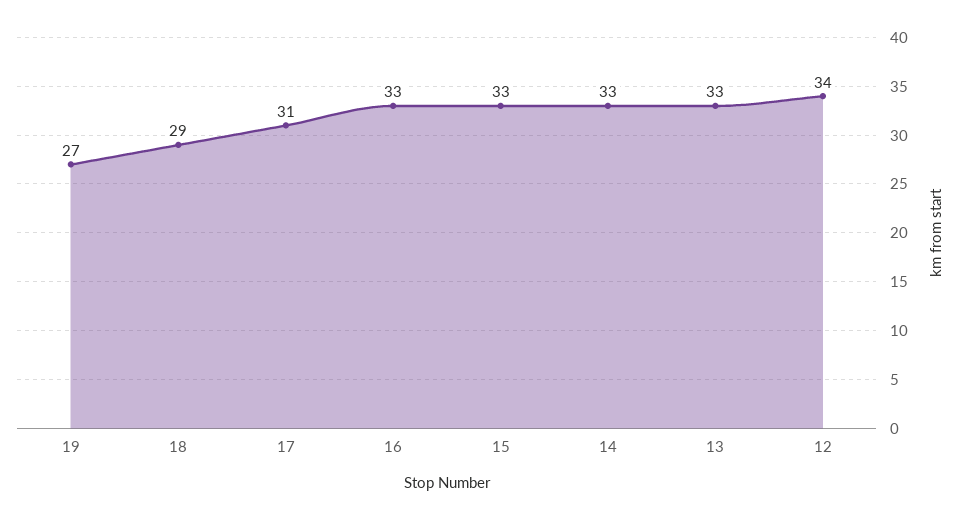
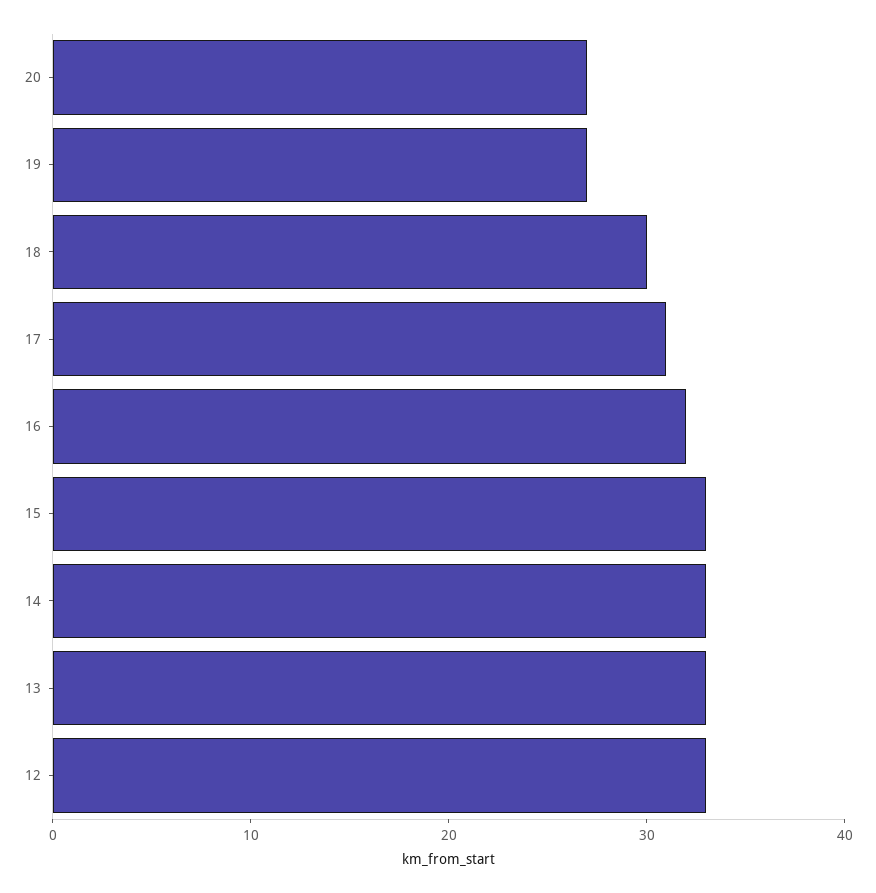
18: 29 -> 30
16: 33 -> 32
12: 34 -> 33
20: none -> 27

